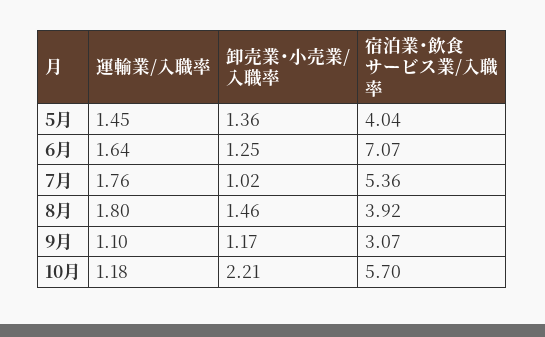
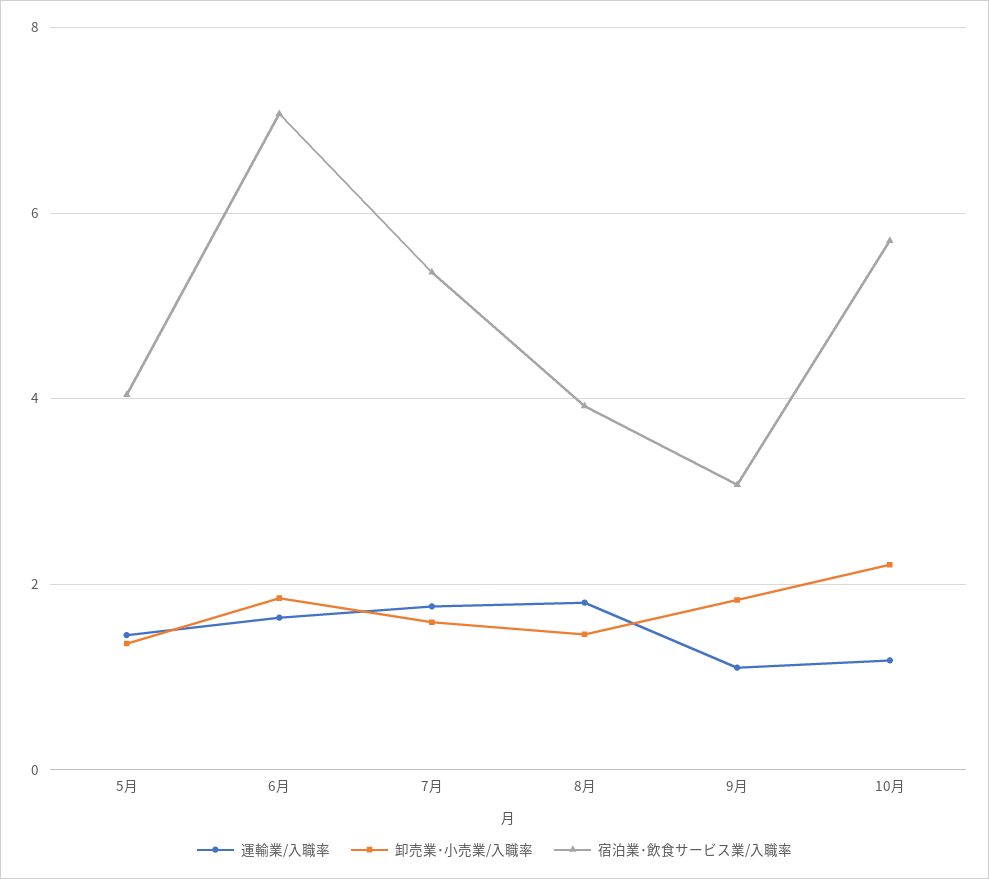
卸売業･小売業/入職率, 6月: 1.25 -> 1.8
卸売業･小売業/入職率, 7月: 1.02 -> 1.6
卸売業･小売業/入職率, 9月: 1.17 -> 1.8

